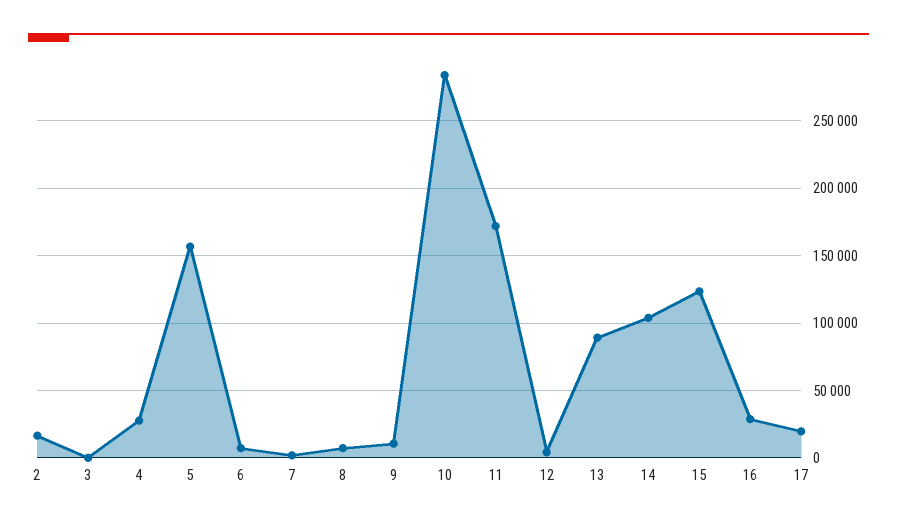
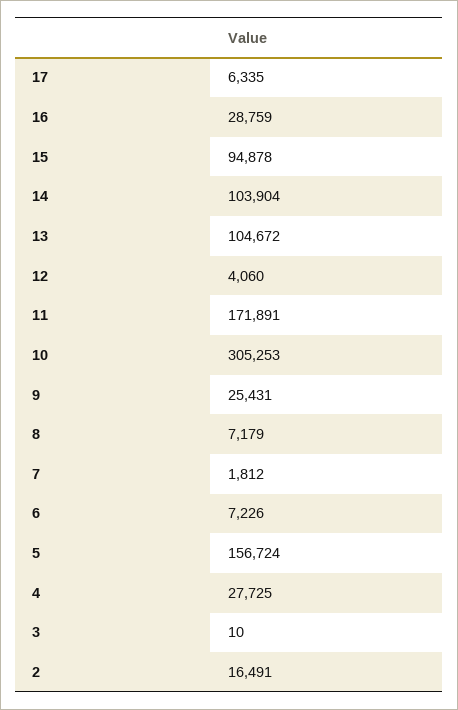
9: 10000 -> 25431
10: 285000 -> 305253
13: 90000 -> 104672
15: 125000 -> 94878
17: 20000 -> 6335

